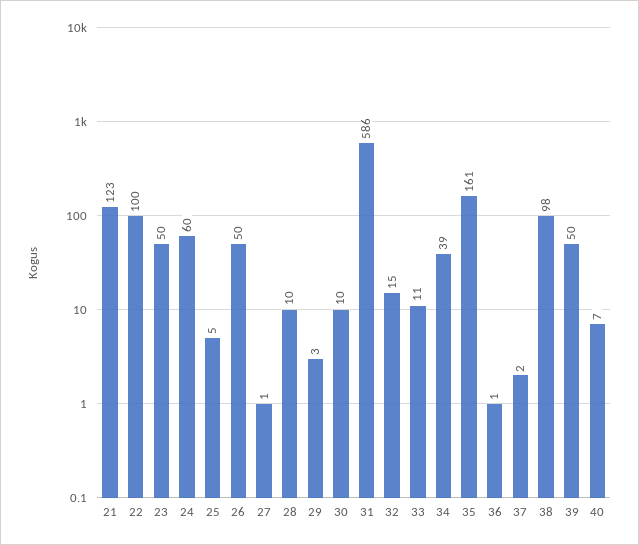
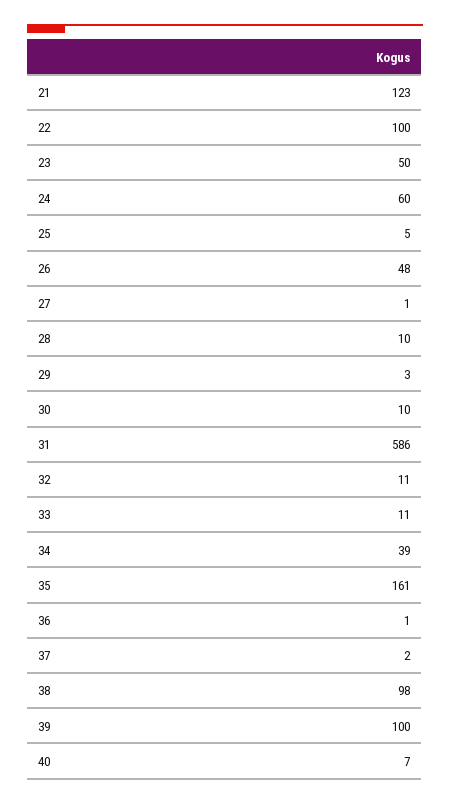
26: 50 -> 48
32: 15 -> 11
39: 50 -> 100

